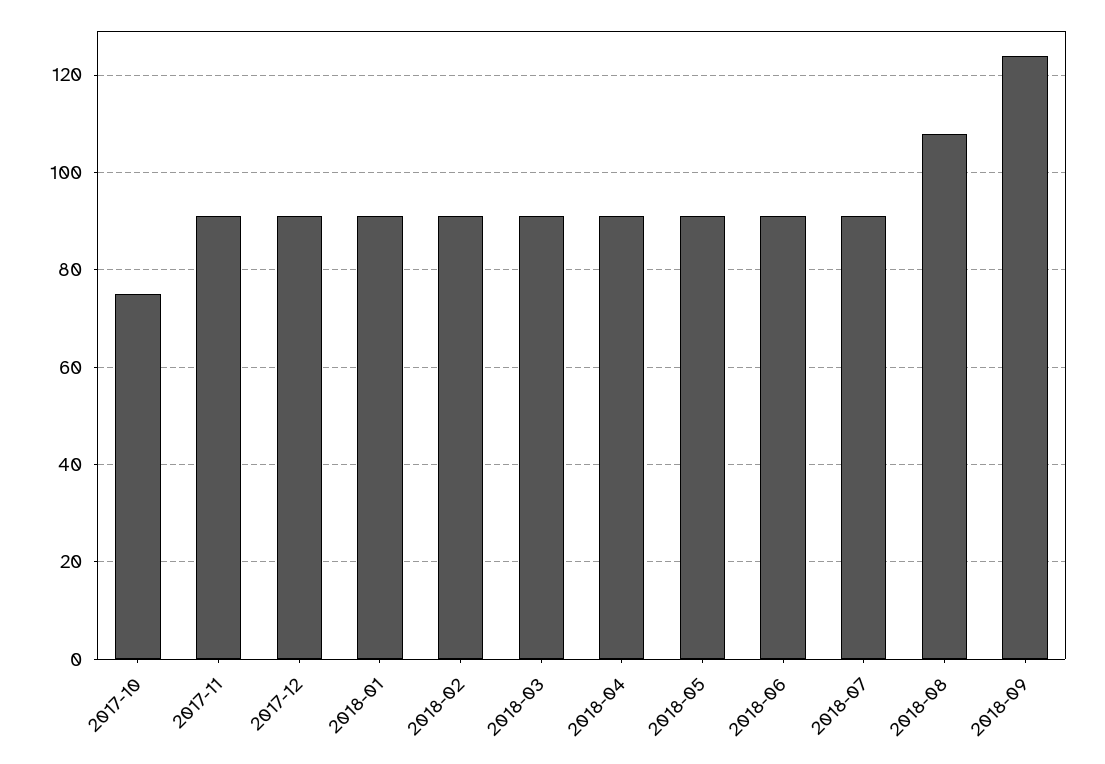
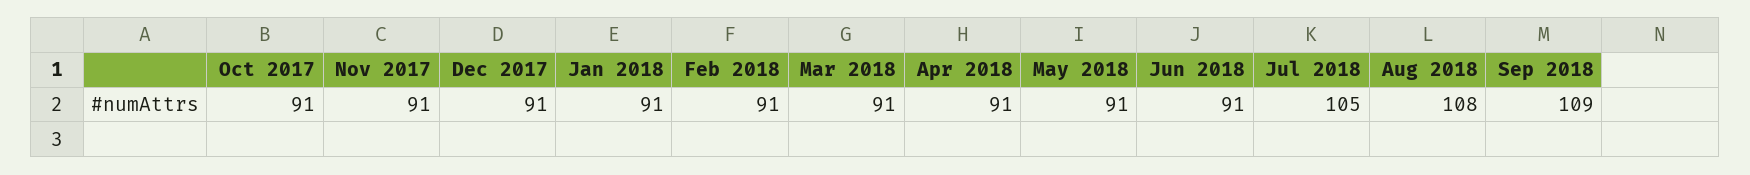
2017-10: 75 -> 91
2018-07: 90 -> 105
2018-09: 125 -> 109

